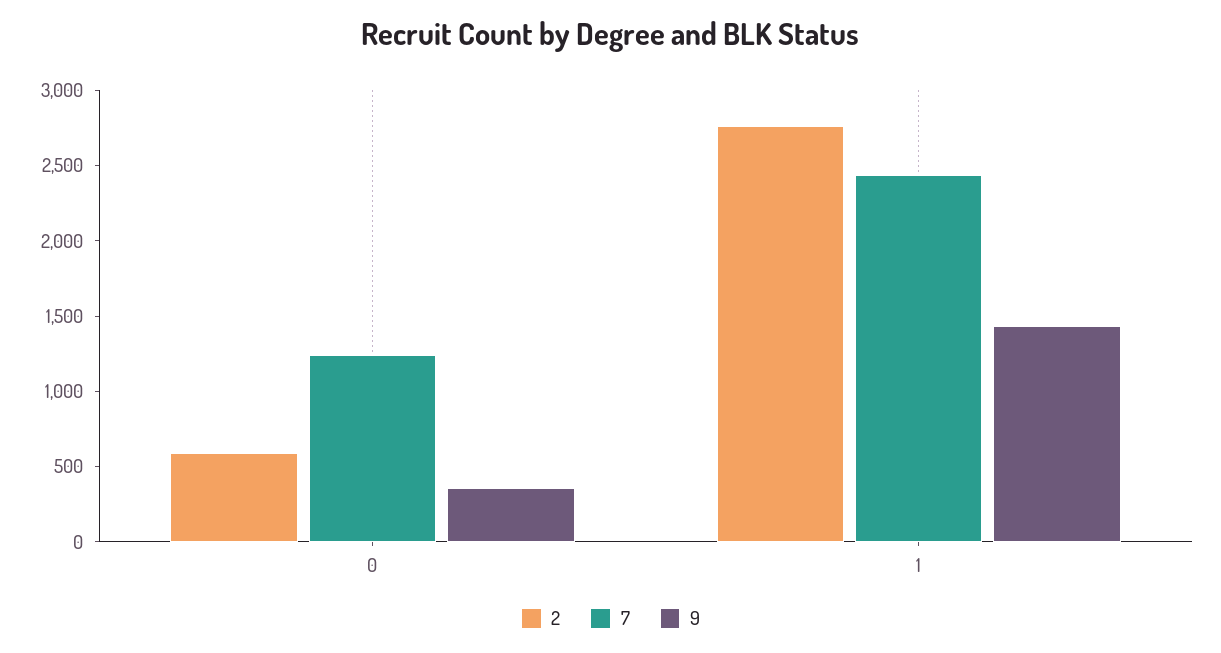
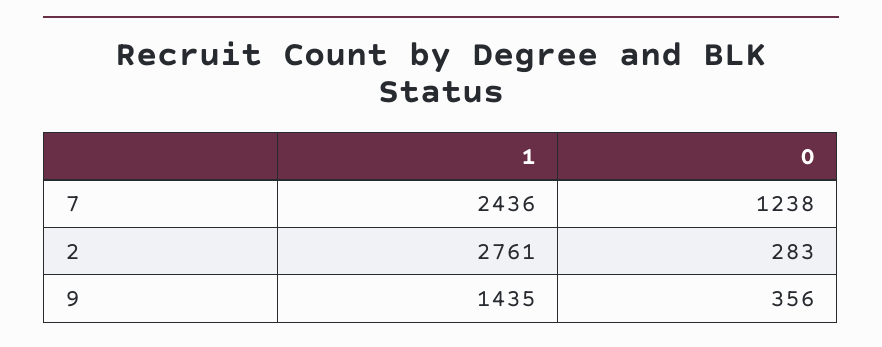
2, 0: 600 -> 283

